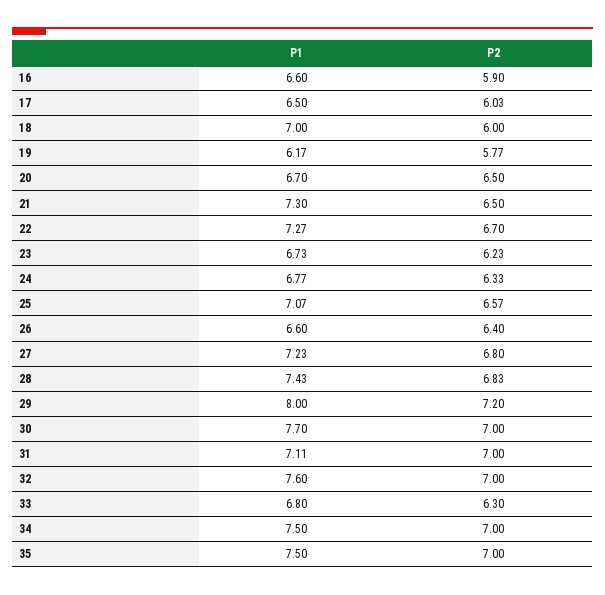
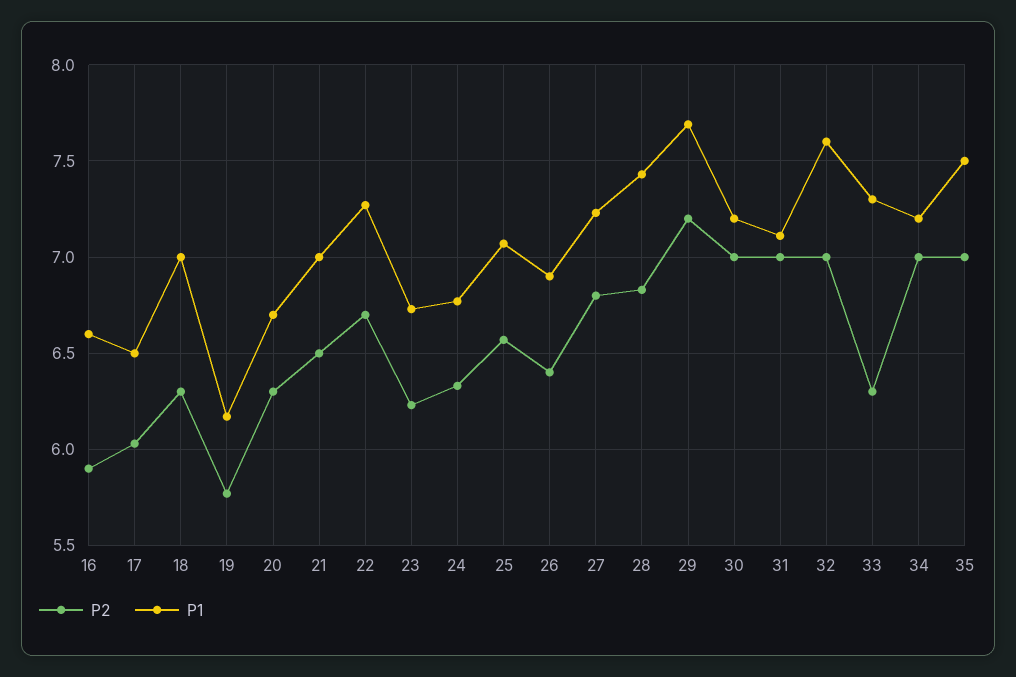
P2, 18: 6 -> 6.3
P2, 20: 6.5 -> 6.3
P1, 21: 7.3 -> 7
P1, 26: 6.6 -> 6.9
P1, 29: 8 -> 7.7
P1, 30: 7.7 -> 7.2
P1, 33: 6.8 -> 7.3
P1, 34: 7.5 -> 7.2

